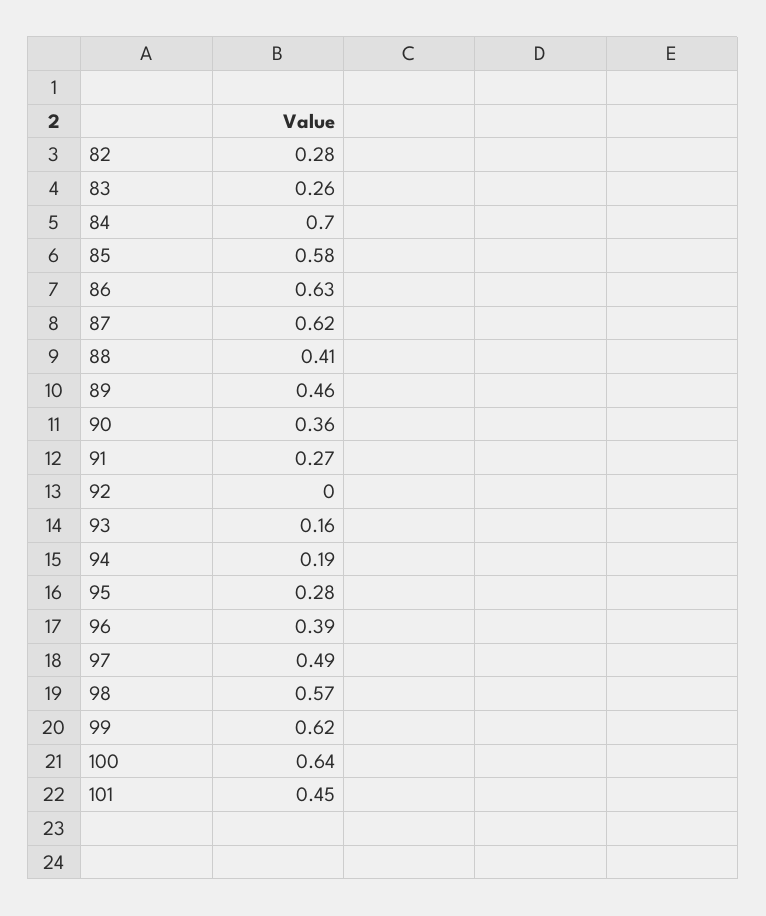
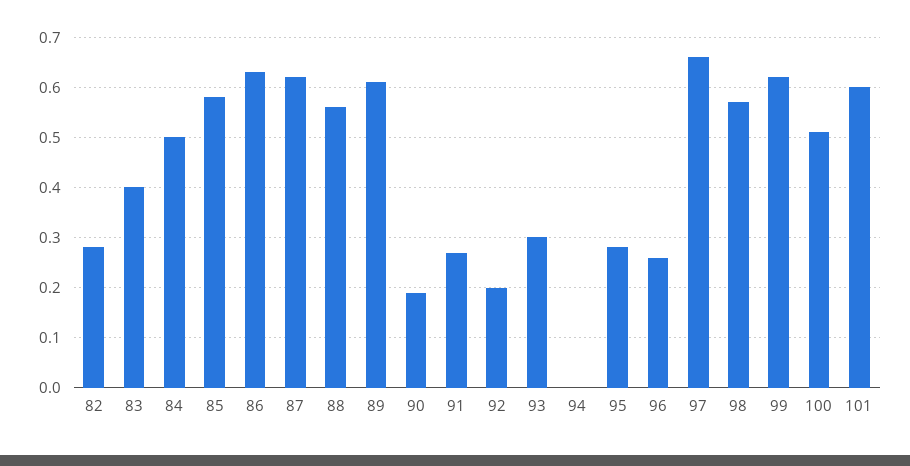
83: 0.26 -> 0.4
84: 0.7 -> 0.5
88: 0.41 -> 0.55
89: 0.46 -> 0.6
90: 0.36 -> 0.2
92: 0 -> 0.2
93: 0.16 -> 0.3
94: 0.19 -> 0
96: 0.39 -> 0.25
97: 0.49 -> 0.65
100: 0.64 -> 0.5
101: 0.45 -> 0.6

